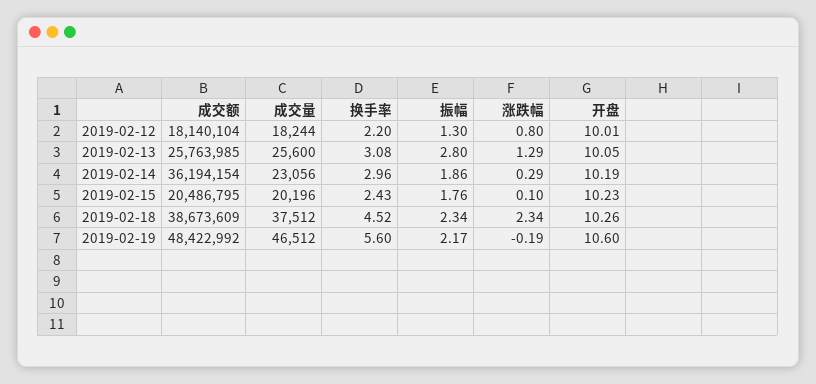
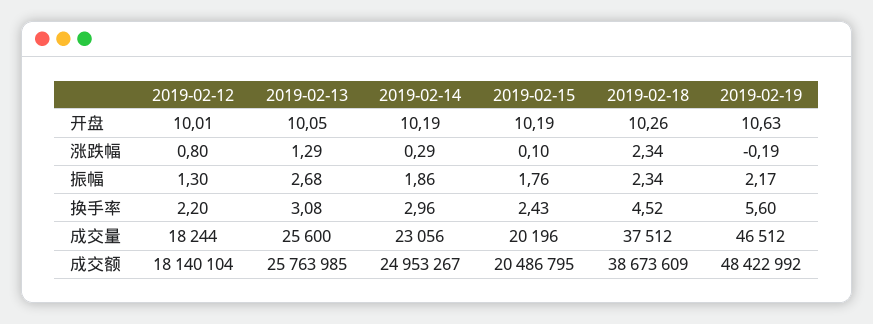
振幅, 2019-02-13: 2.8 -> 2.68
成交额, 2019-02-14: 36194154 -> 24953267
开盘, 2019-02-15: 10.23 -> 10.19
开盘, 2019-02-19: 10.6 -> 10.63

